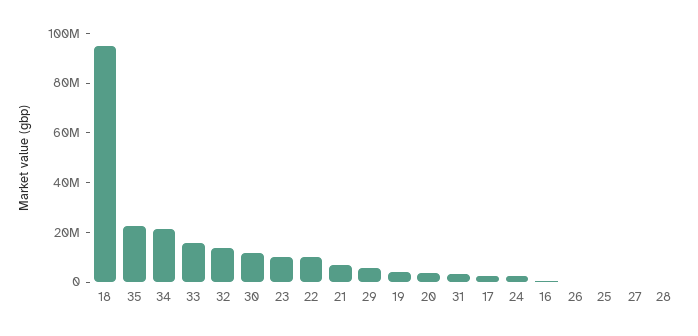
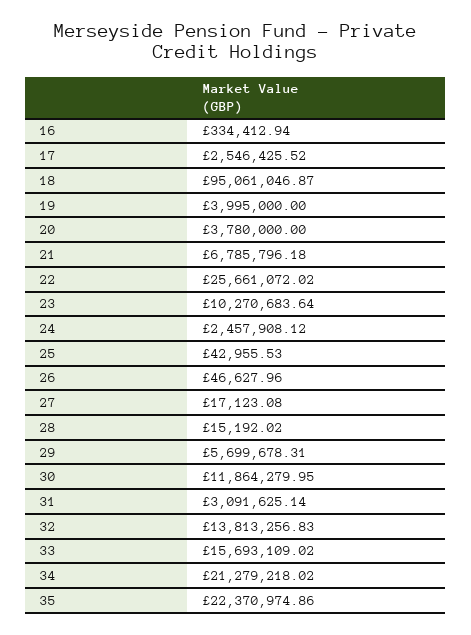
22: 10000000 -> 25661072.02

